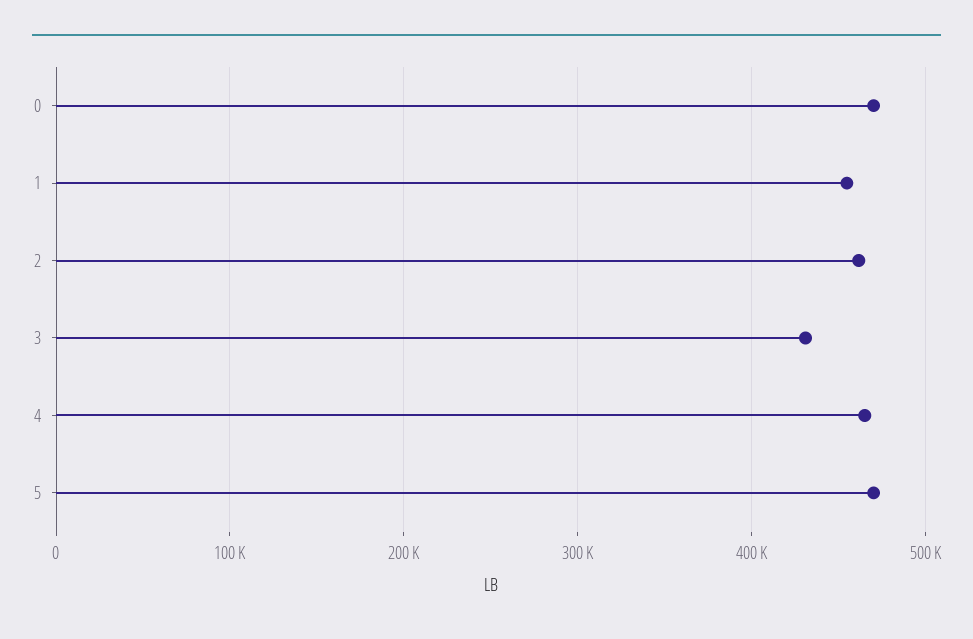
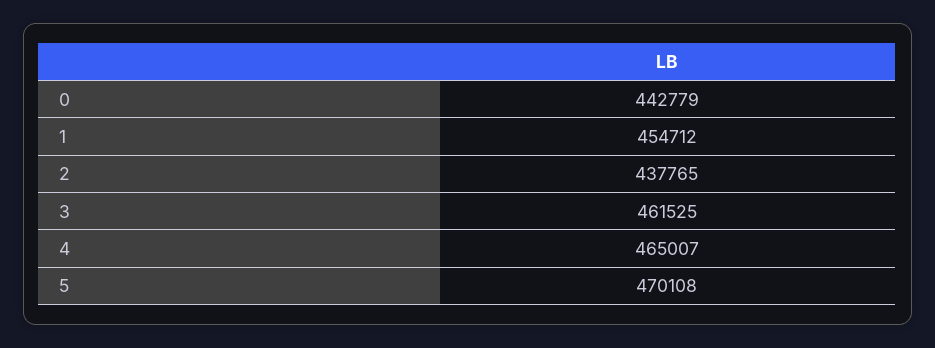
0: 470000 -> 442779
2: 460000 -> 437765
3: 430000 -> 461525

